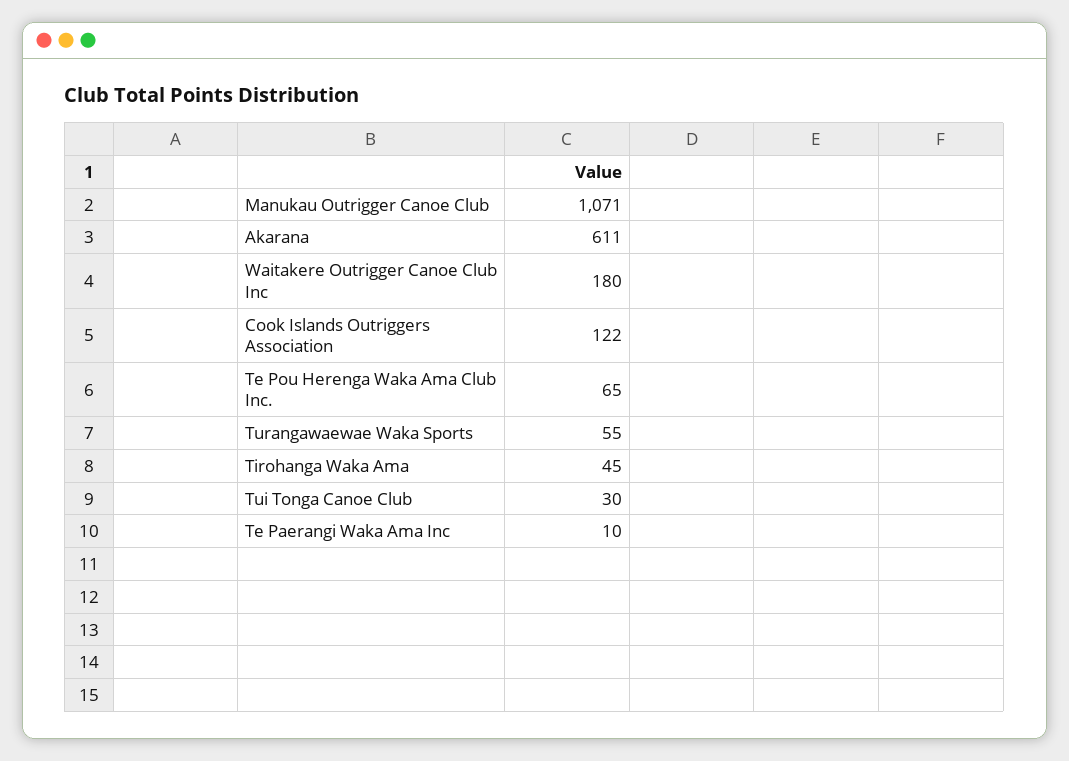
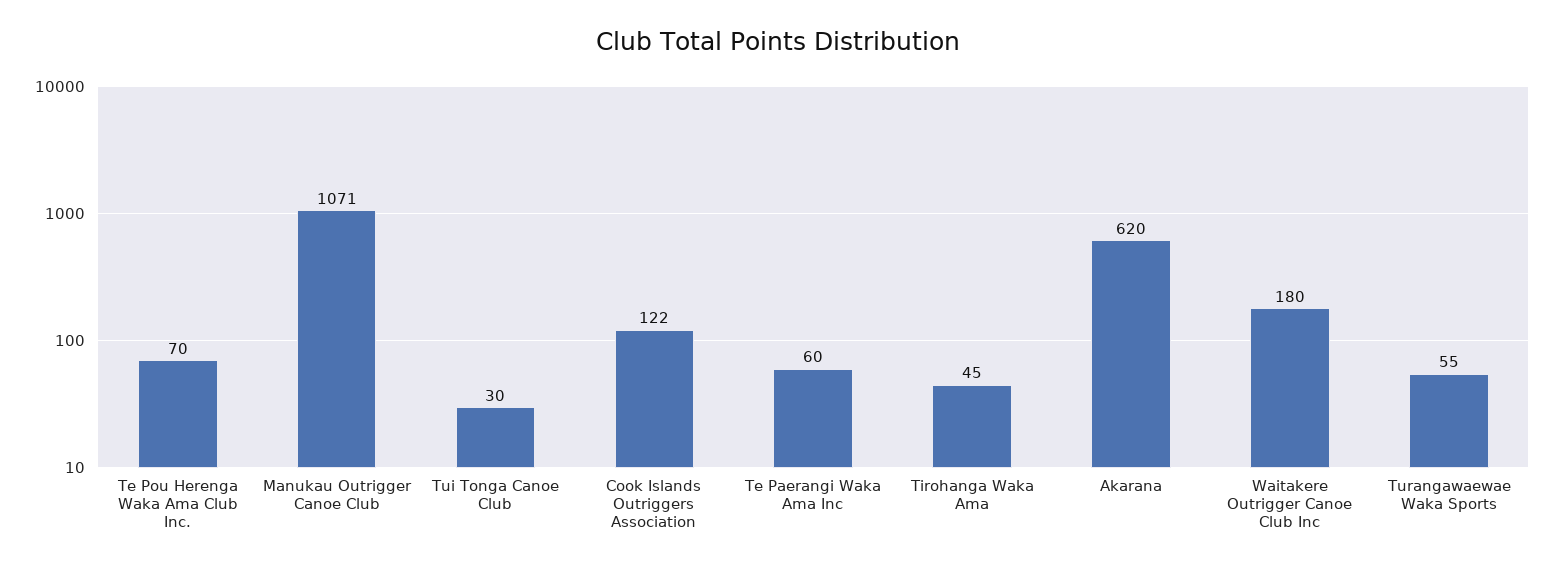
Akarana: 611 -> 620
Te Pou Herenga Waka Ama Club Inc.: 65 -> 70
Te Paerangi Waka Ama Inc: 10 -> 60

